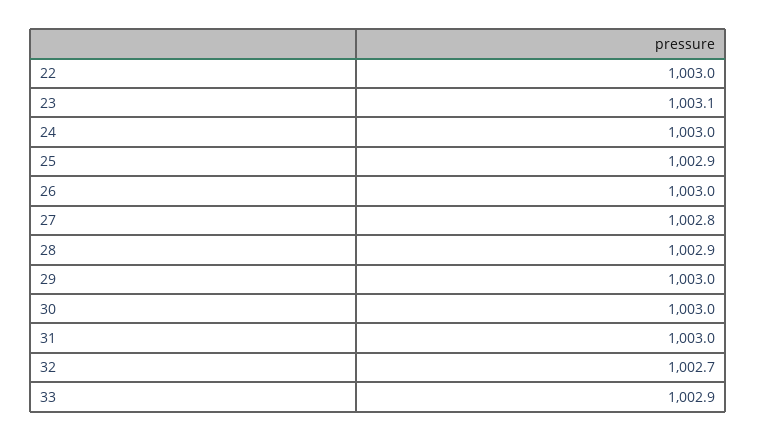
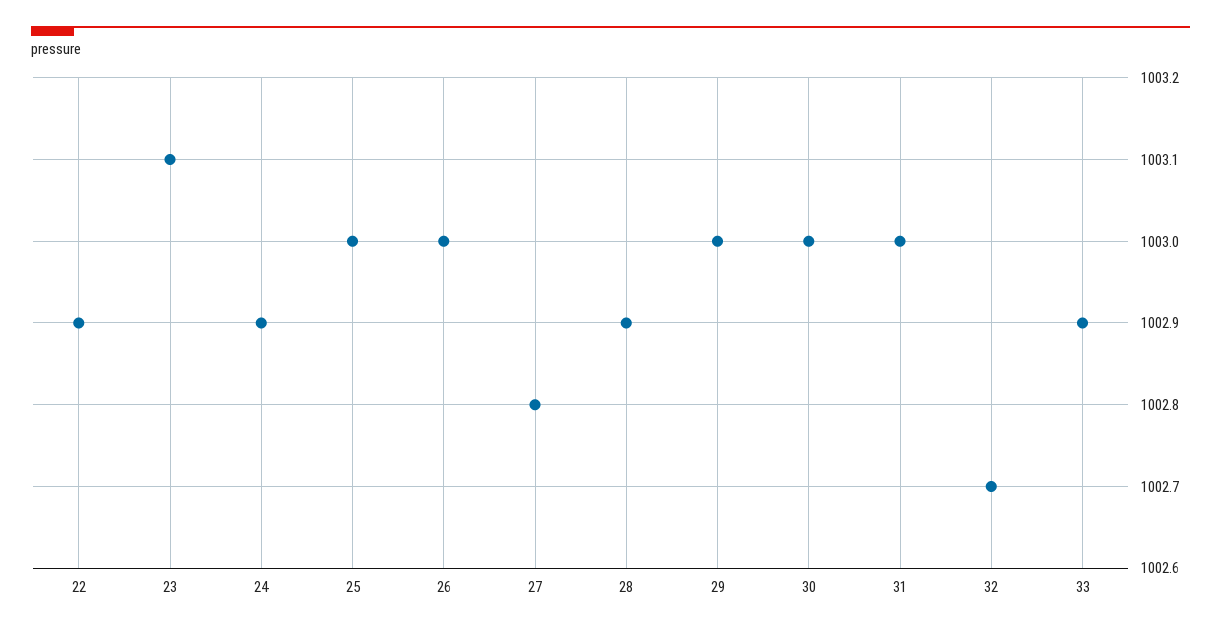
22: 1003 -> 1002.9
24: 1003 -> 1002.9
25: 1002.9 -> 1003

